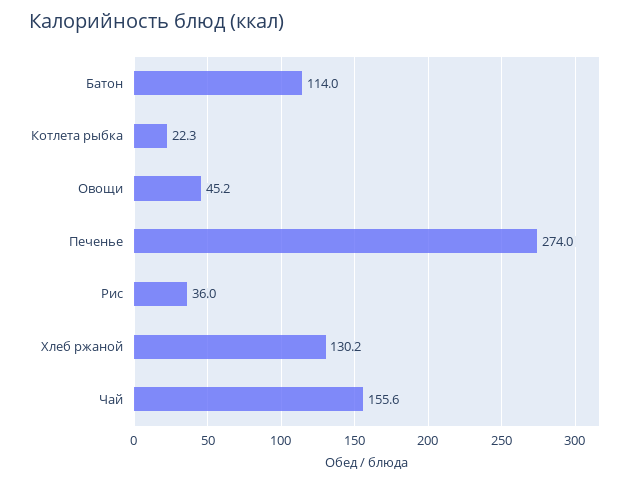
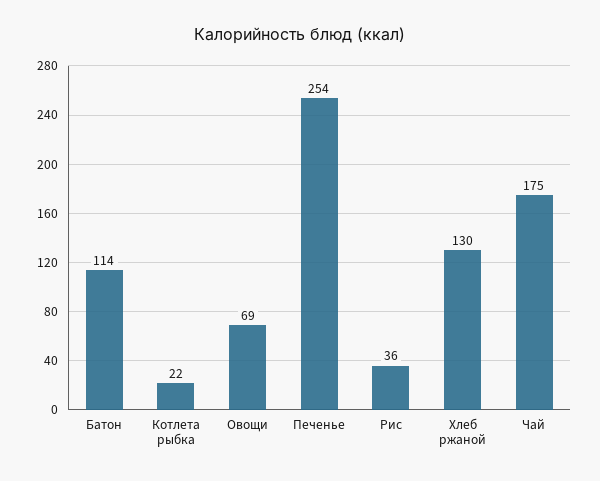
Овощи: 45.2 -> 69
Печенье: 274 -> 254
Чай: 155.6 -> 175

